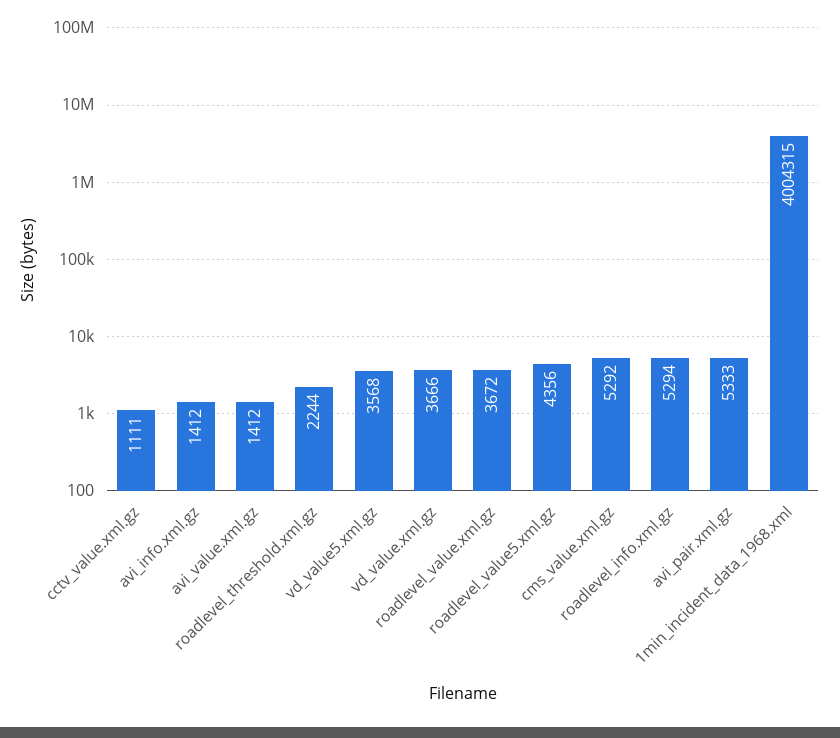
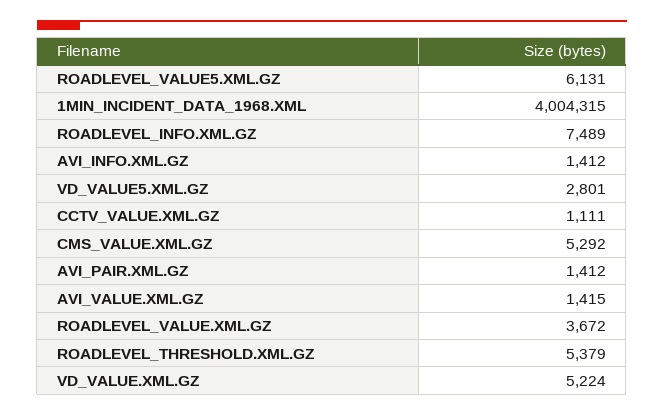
avi_value.xml.gz: 1412 -> 1415
roadlevel_threshold.xml.gz: 2244 -> 5379
vd_value5.xml.gz: 3568 -> 2801
vd_value.xml.gz: 3666 -> 5224
roadlevel_value5.xml.gz: 4356 -> 6131
roadlevel_info.xml.gz: 5294 -> 7489
avi_pair.xml.gz: 5333 -> 1412

